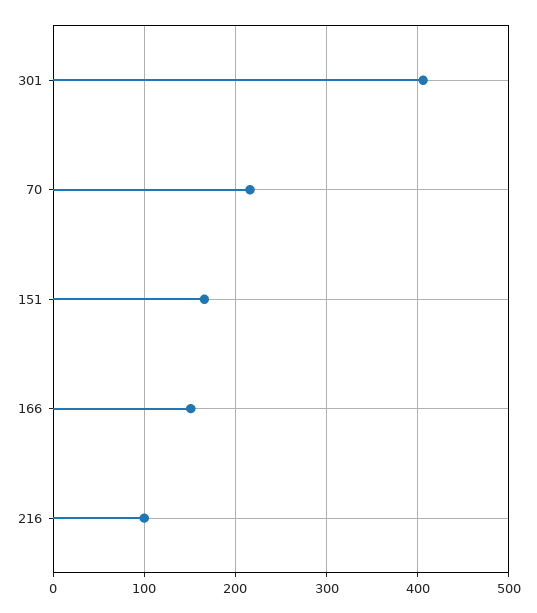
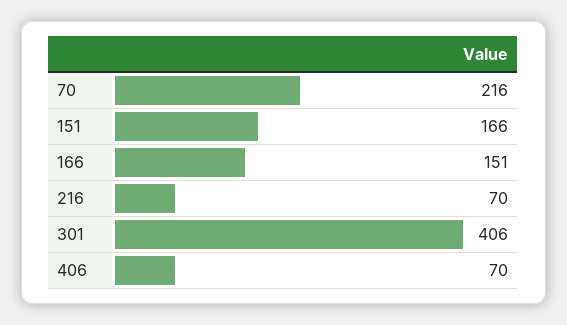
216: 100 -> 70
406: none -> 70

